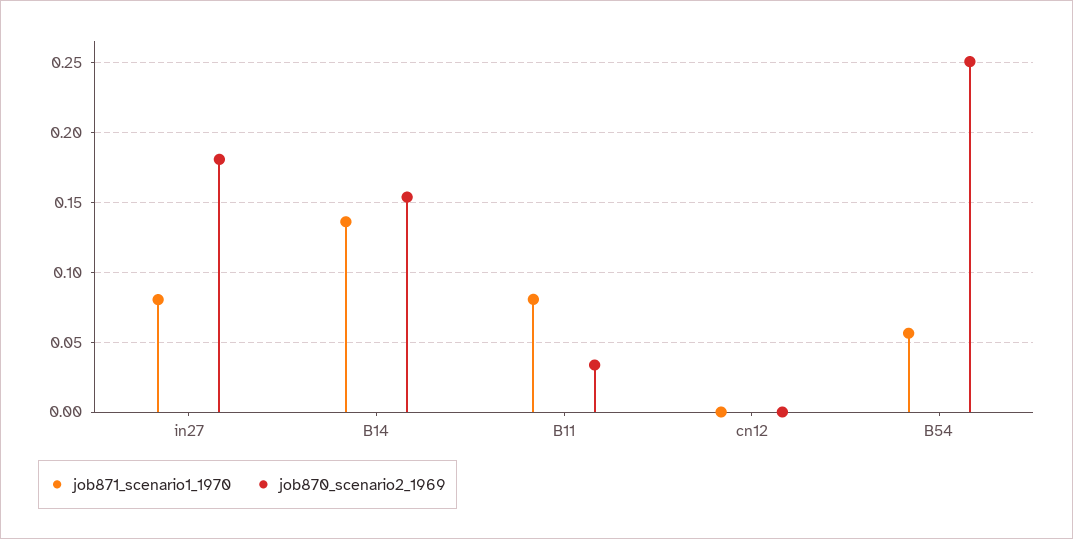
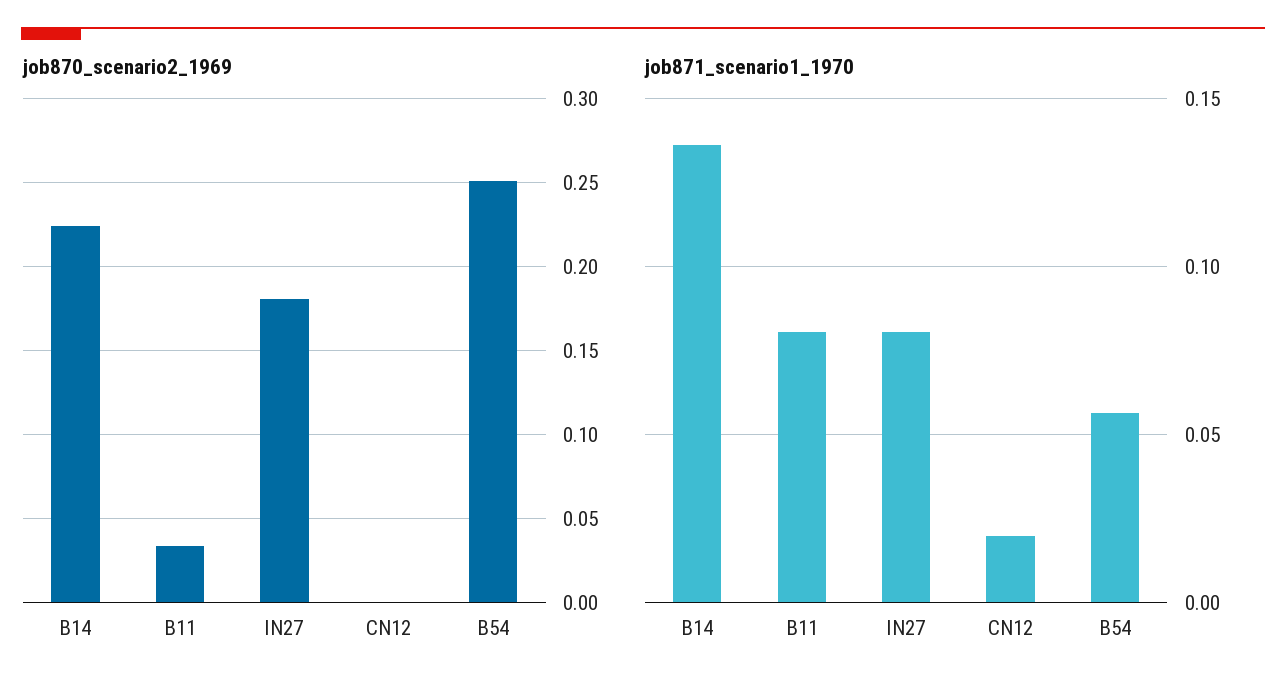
job870_scenario2_1969, B14: 0.155 -> 0.225
job871_scenario1_1970, cn12: 0 -> 0.02

